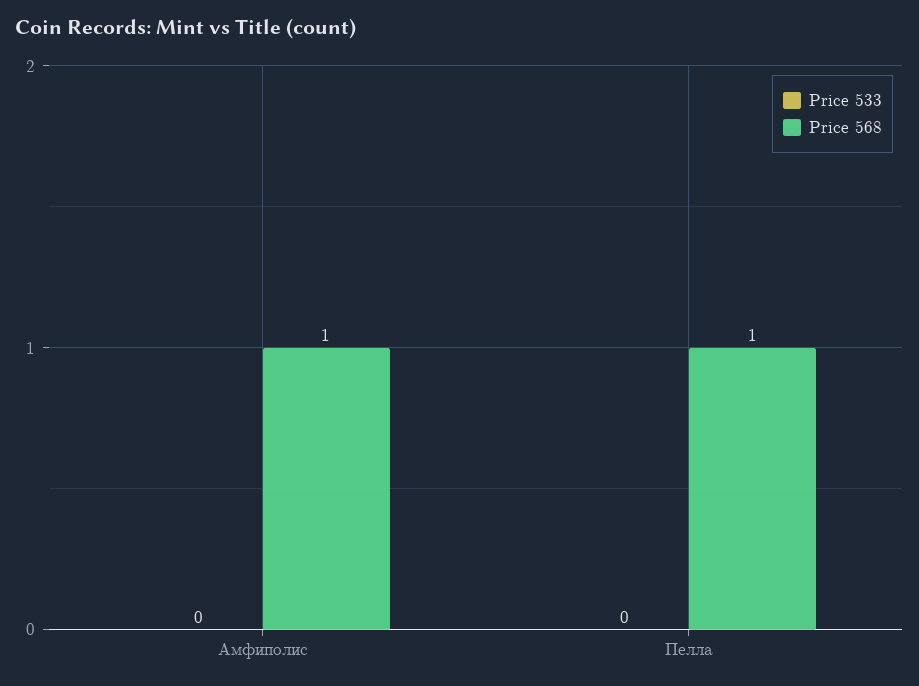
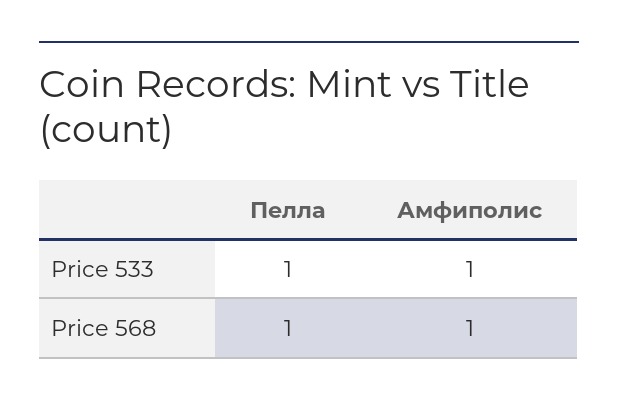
Price 533, Амфиполис: 0 -> 1
Price 533, Пелла: 0 -> 1

